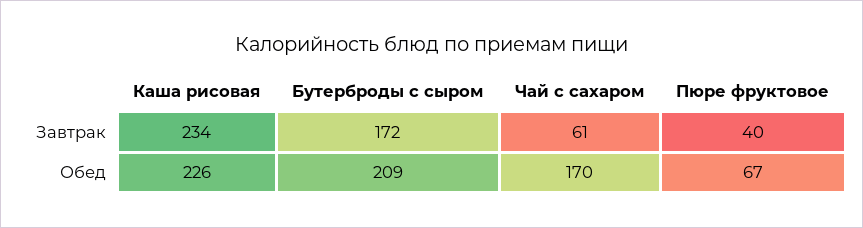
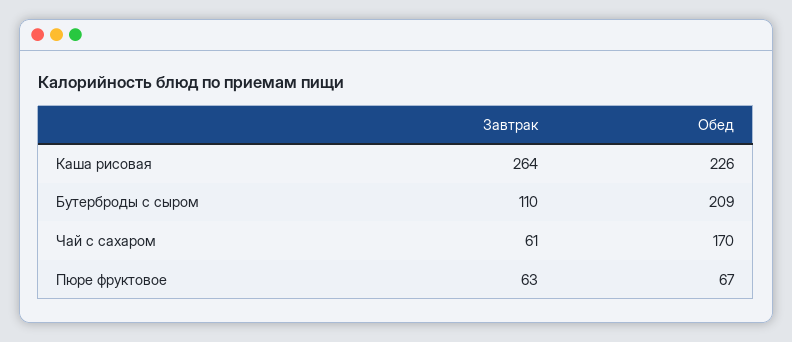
Каша рисовая, Завтрак: 234 -> 264
Бутерброды с сыром, Завтрак: 172 -> 110
Пюре фруктовое, Завтрак: 40 -> 63

